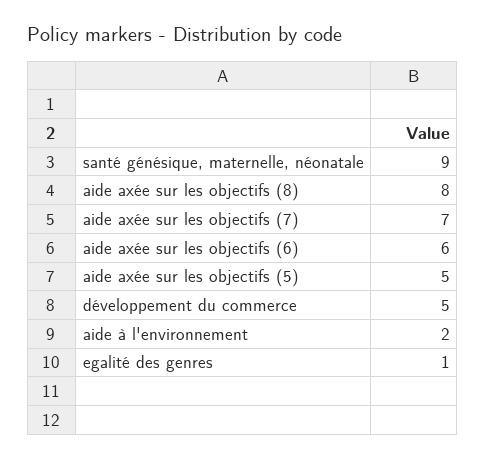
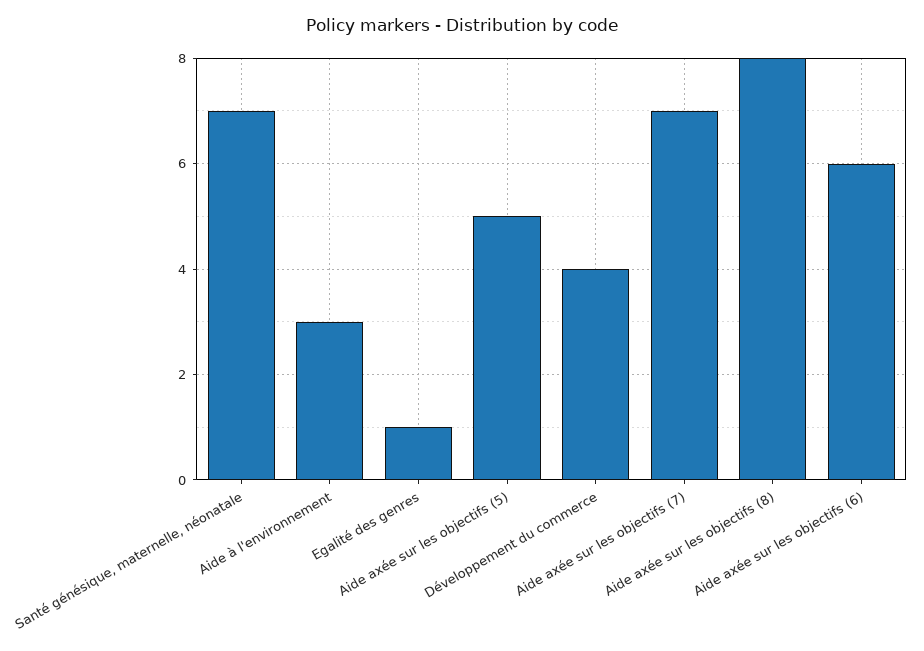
santé génésique, maternelle, néonatale: 9 -> 7
développement du commerce: 5 -> 4
aide à l'environnement: 2 -> 3

